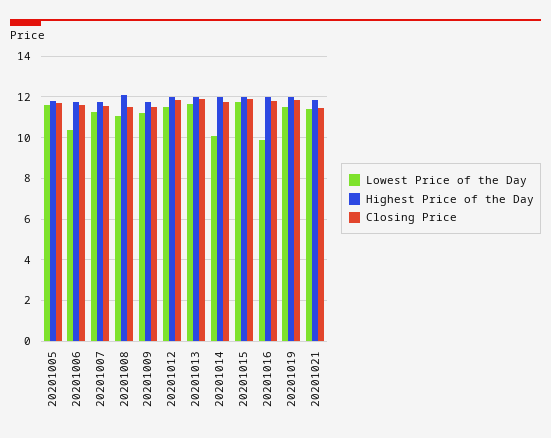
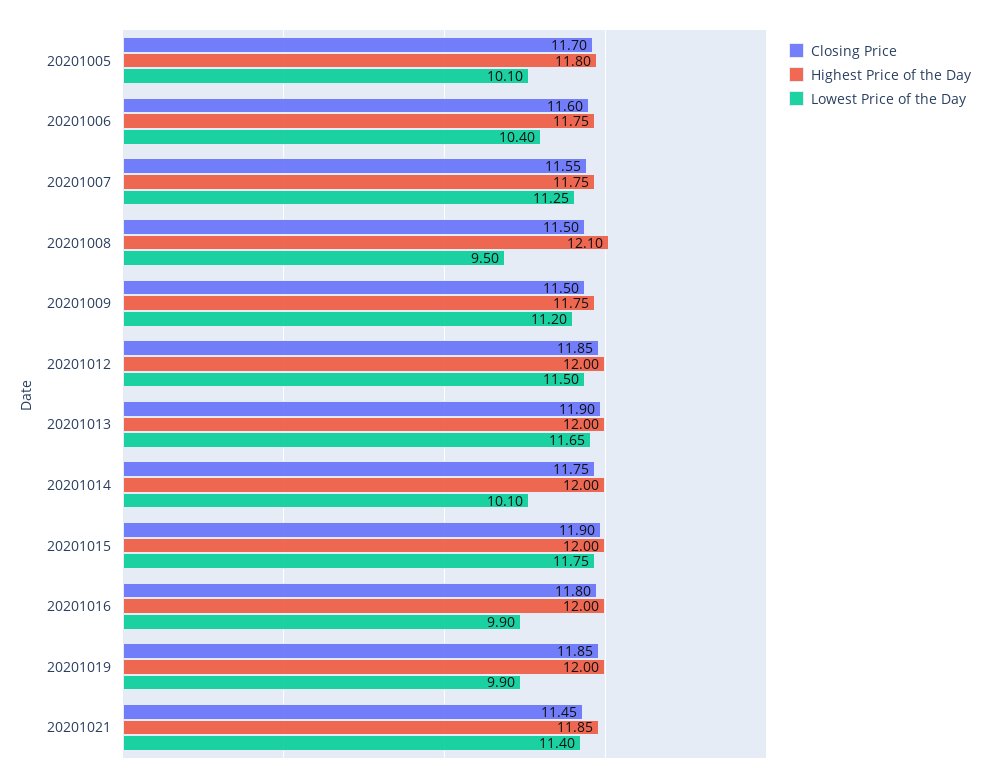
Lowest Price of the Day, 20201005: 11.5 -> 10.1
Lowest Price of the Day, 20201008: 11 -> 9.5
Lowest Price of the Day, 20201019: 11.5 -> 9.9

